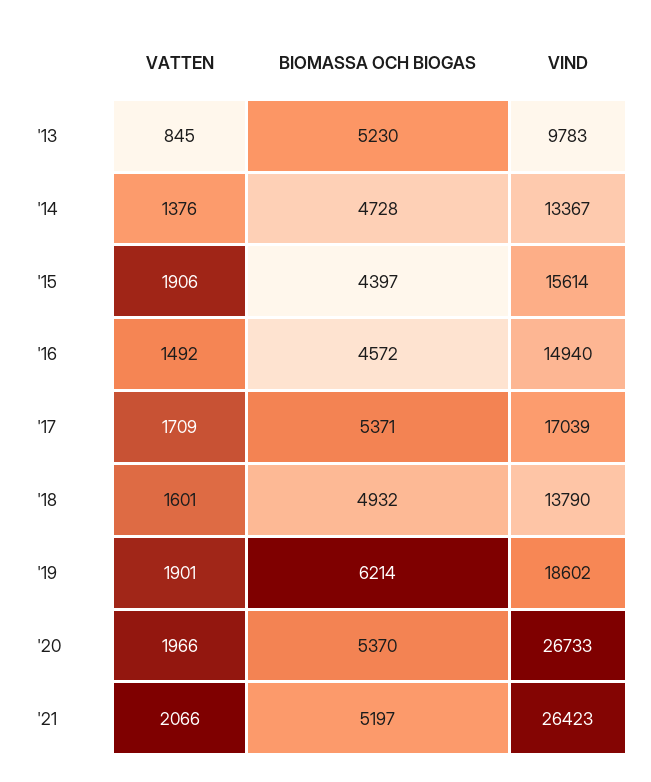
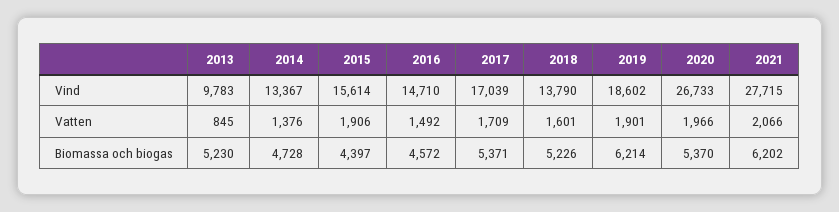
VIND, '16: 14940 -> 14710
BIOMASSA OCH BIOGAS, '18: 4932 -> 5226
BIOMASSA OCH BIOGAS, '21: 5197 -> 6202
VIND, '21: 26423 -> 27715

